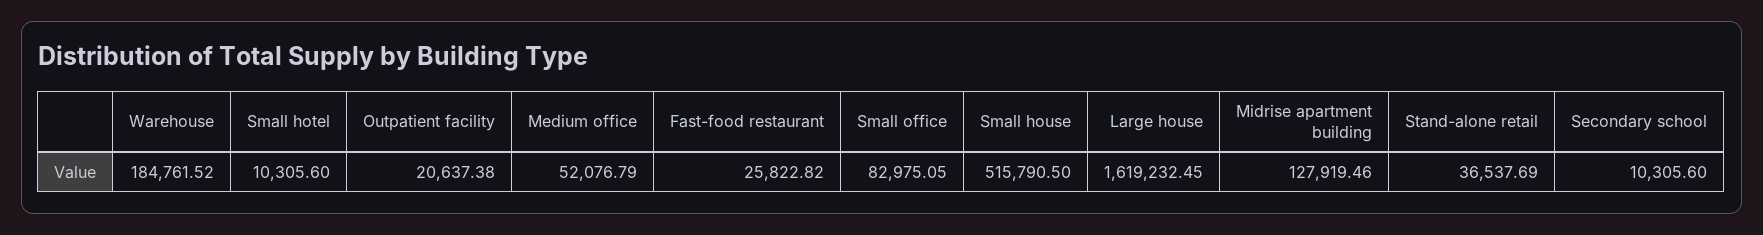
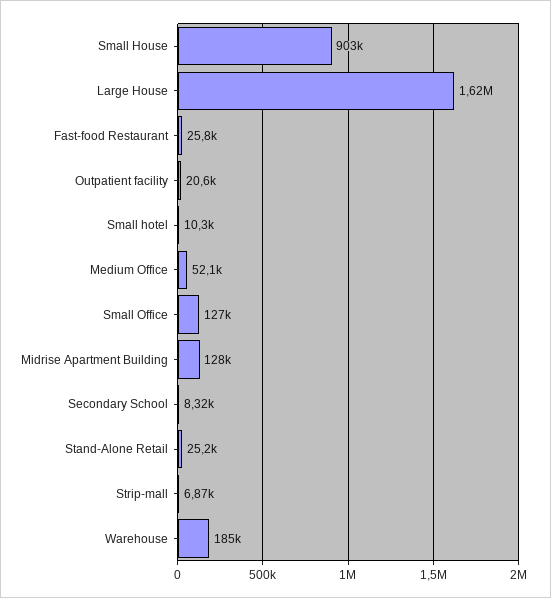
Small office: 82975.05 -> 127000
Small house: 515790.5 -> 903000
Stand-alone retail: 36537.69 -> 25200
Secondary school: 10305.6 -> 8320
Strip-mall: none -> 6870

